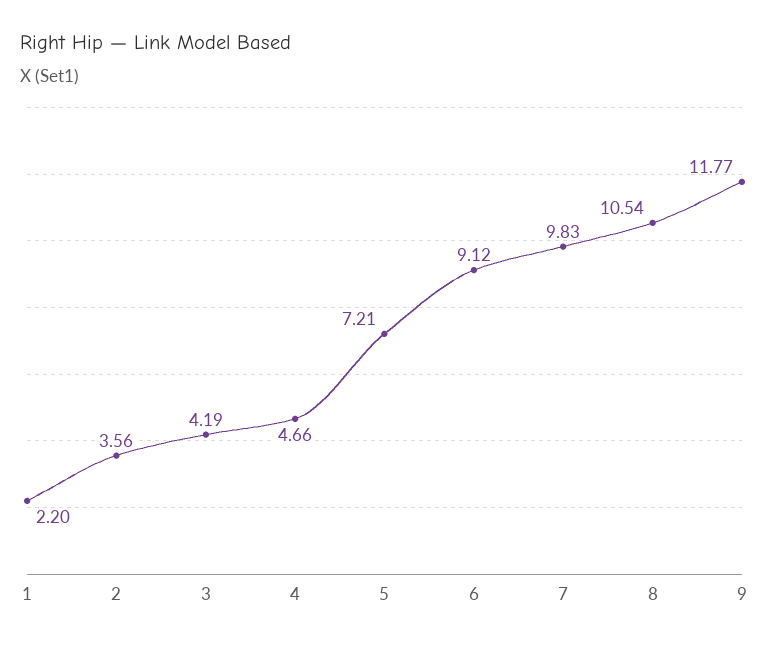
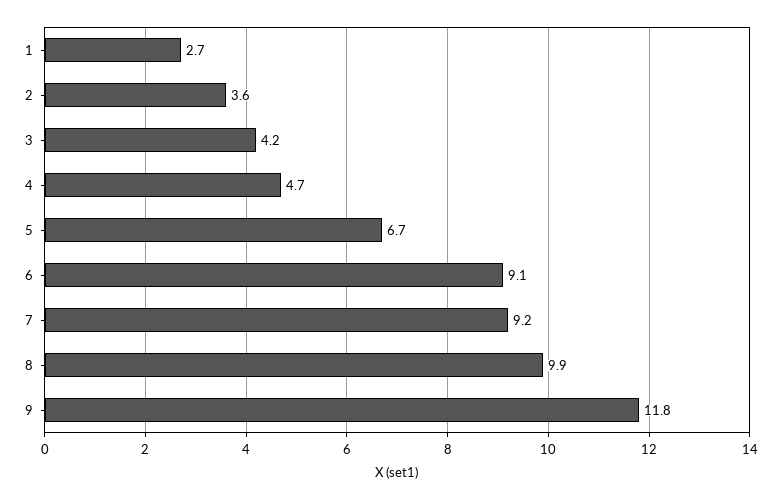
1: 2.2 -> 2.7
5: 7.21 -> 6.7
7: 9.83 -> 9.2
8: 10.54 -> 9.9

